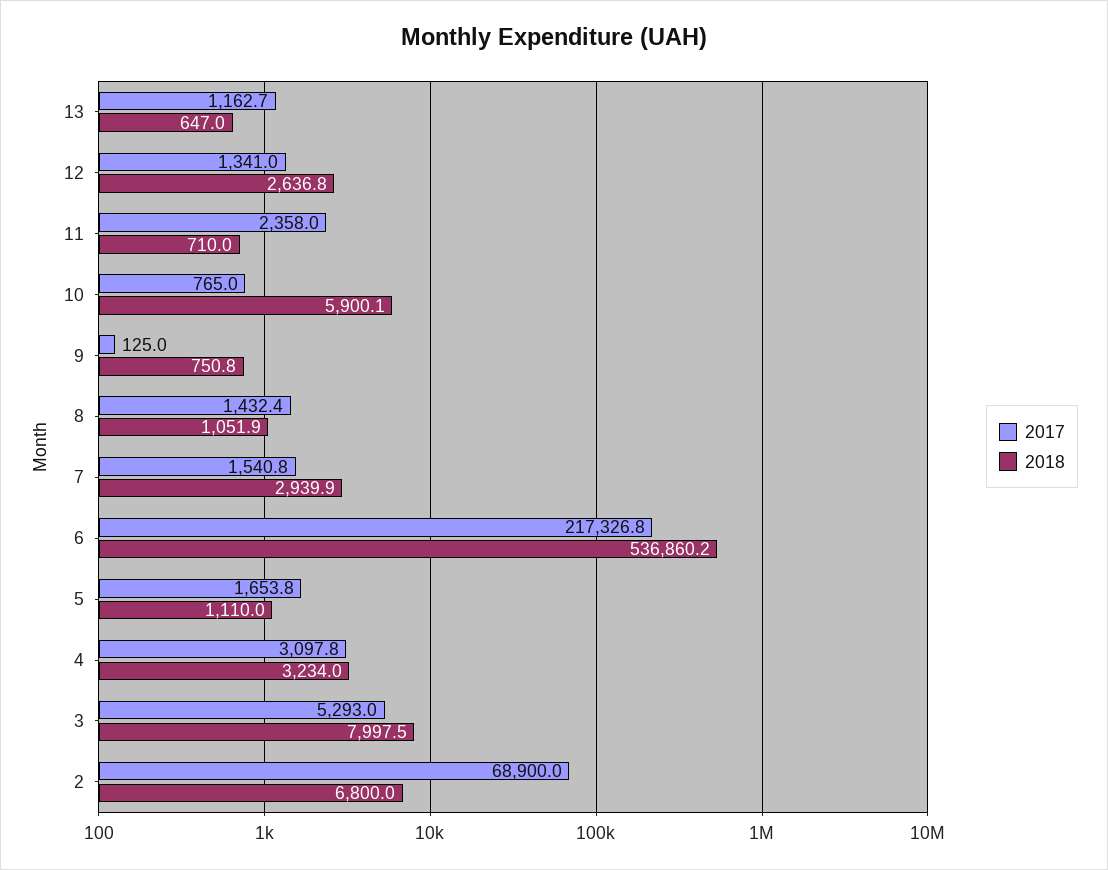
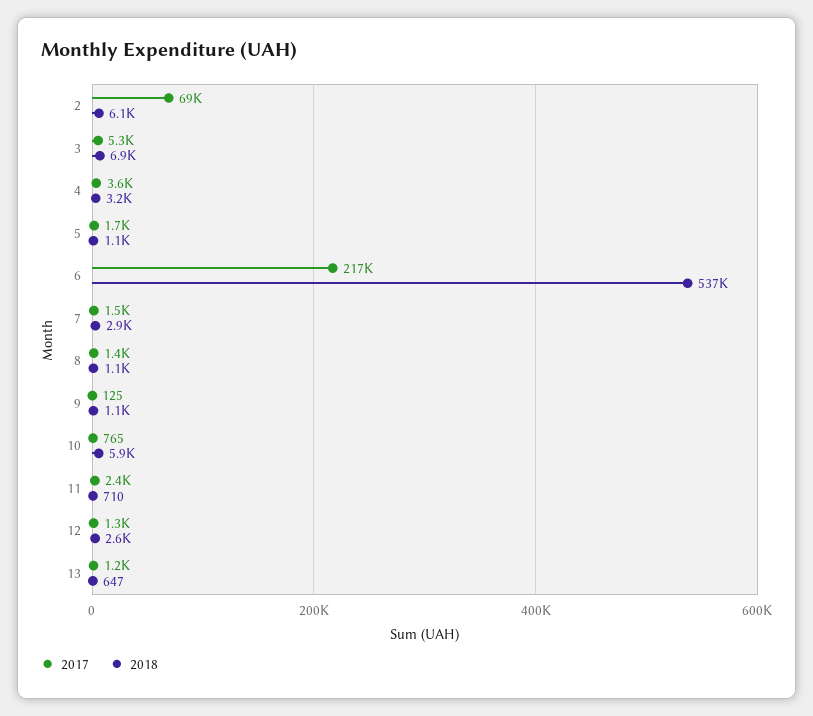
2018, 9: 750.8 -> 1100
2017, 4: 3097.8 -> 3600
2018, 3: 7997.5 -> 6900
2018, 2: 6800 -> 6100

